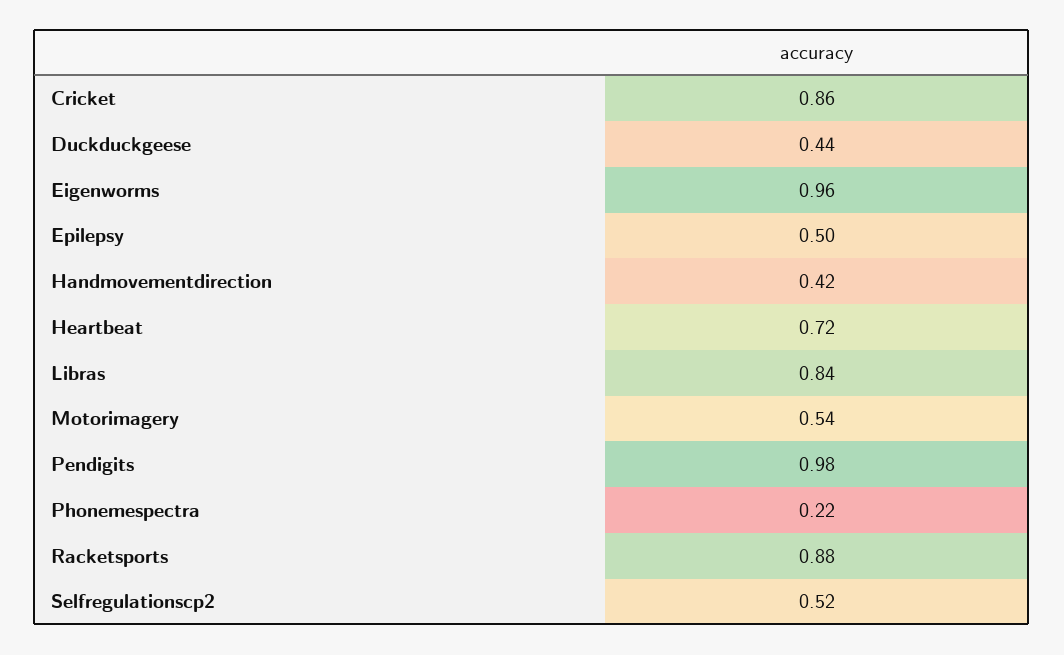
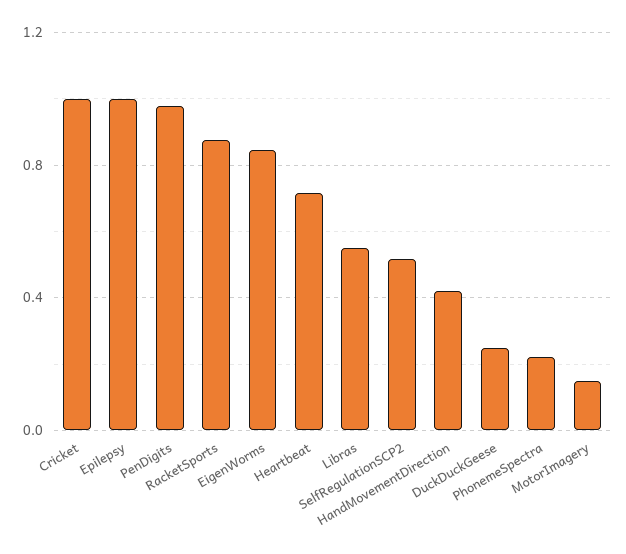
Cricket: 0.86 -> 1
Duckduckgeese: 0.44 -> 0.25
Eigenworms: 0.96 -> 0.85
Epilepsy: 0.5 -> 1
Libras: 0.84 -> 0.55
Motorimagery: 0.54 -> 0.15

